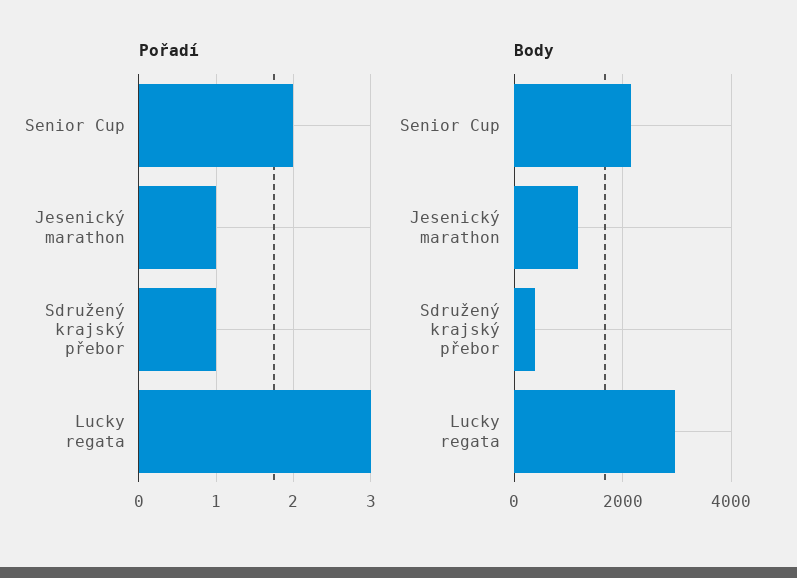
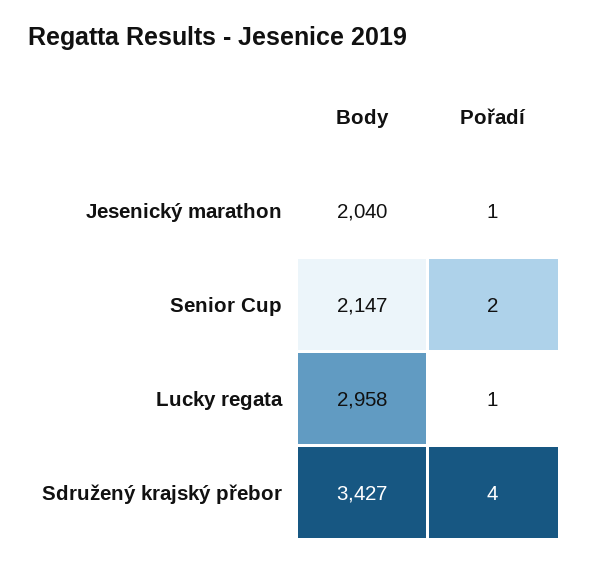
Pořadí, Sdružený krajský přebor: 1 -> 4
Pořadí, Lucky regata: 3 -> 1
Body, Jesenický marathon: 1200 -> 2040
Body, Sdružený krajský přebor: 400 -> 3427

